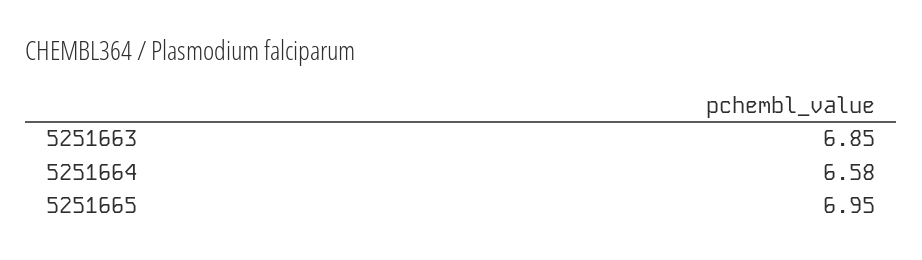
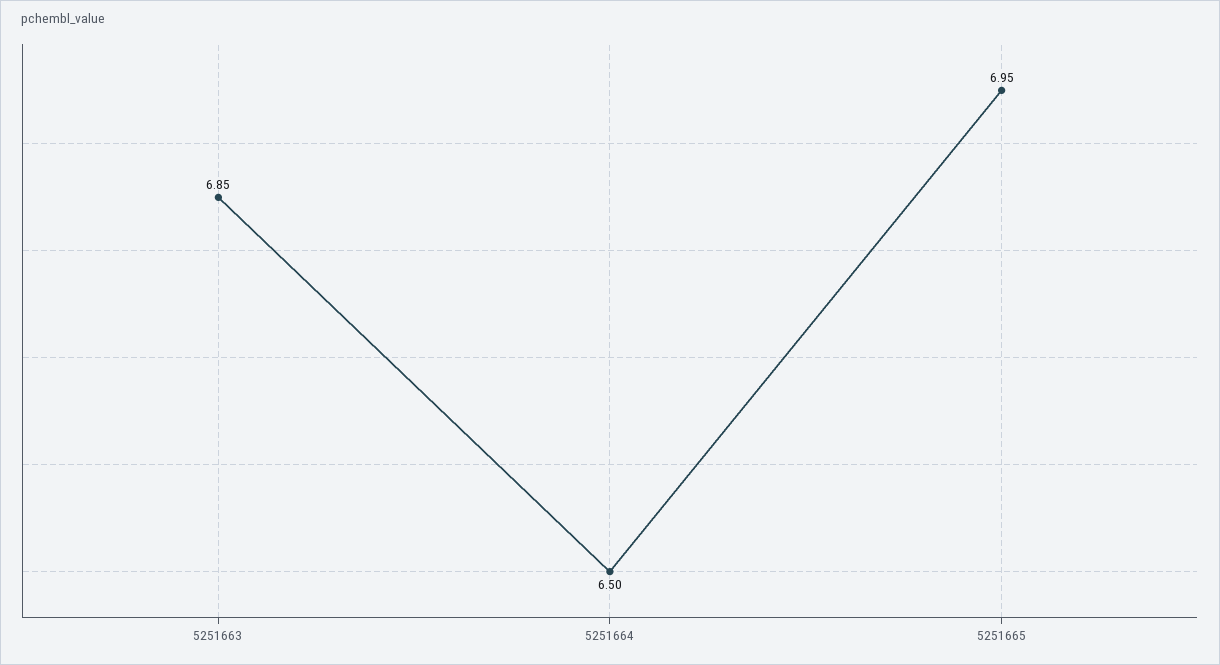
5251664: 6.58 -> 6.5

